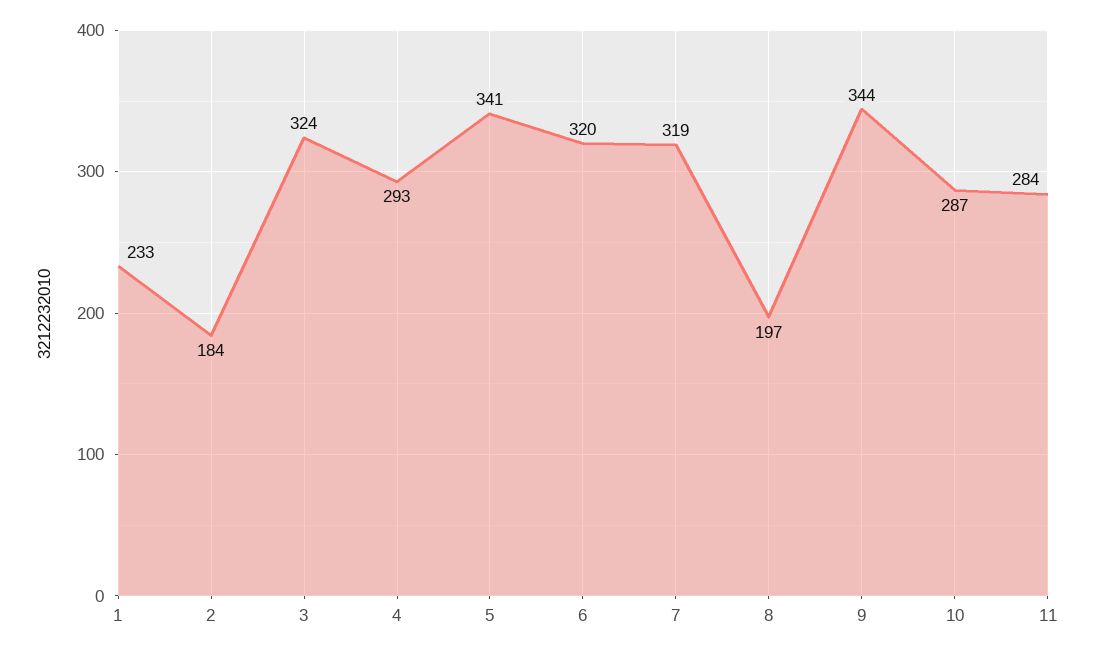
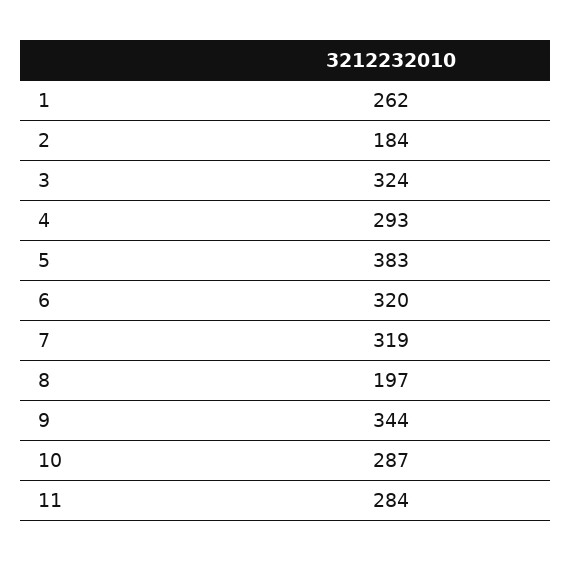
1: 233 -> 262
5: 341 -> 383

